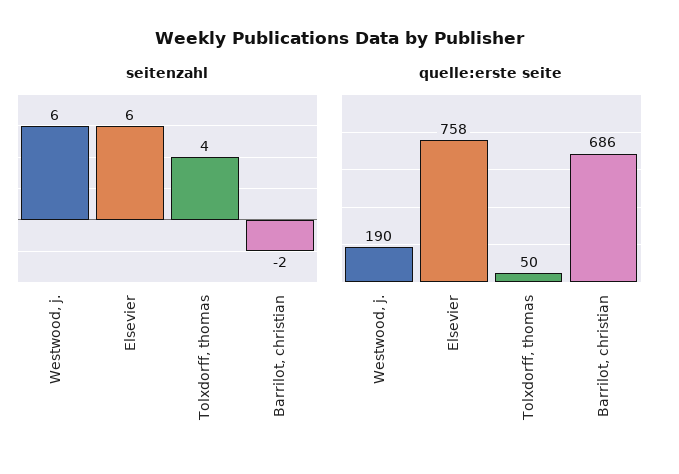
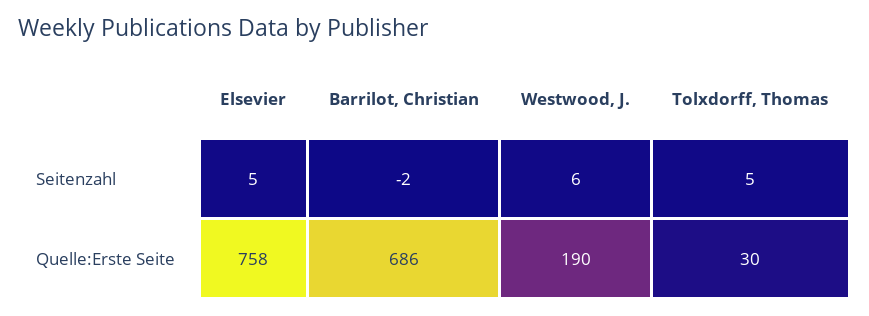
seitenzahl, Elsevier: 6 -> 5
seitenzahl, Tolxdorff, thomas: 4 -> 5
quelle:erste seite, Tolxdorff, thomas: 50 -> 30

